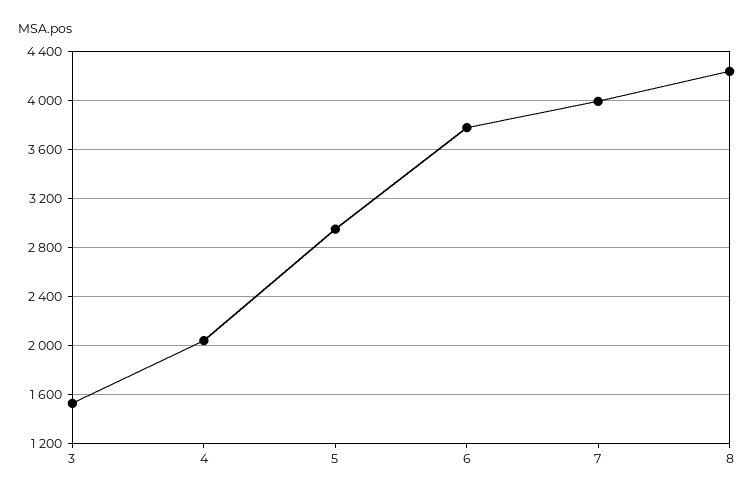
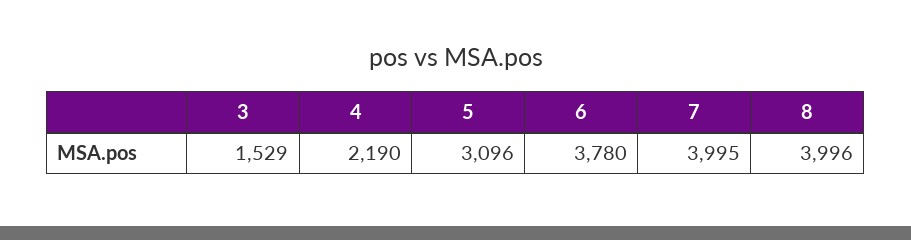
4: 2050 -> 2190
5: 2950 -> 3096
8: 4250 -> 3996

